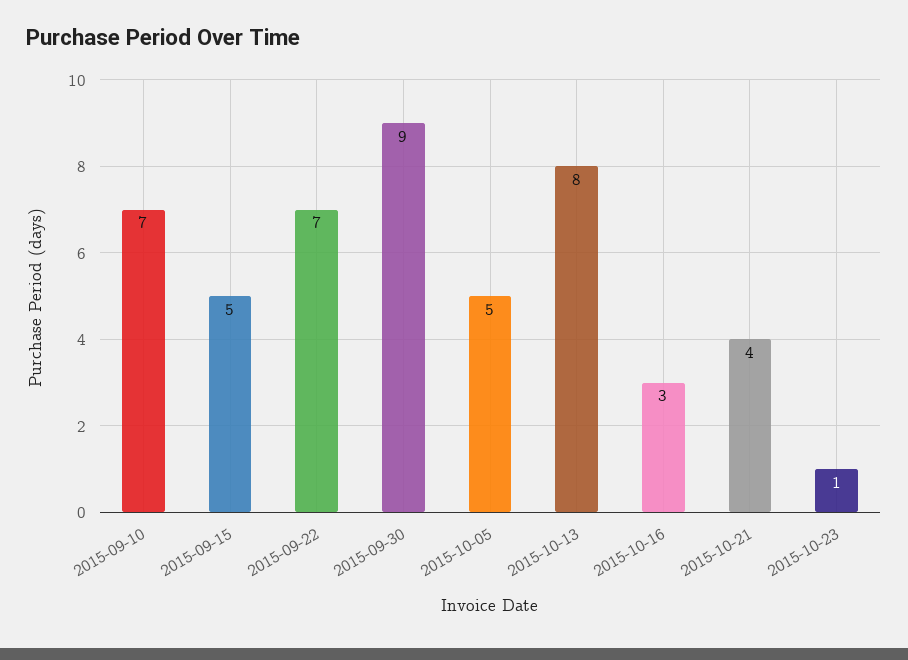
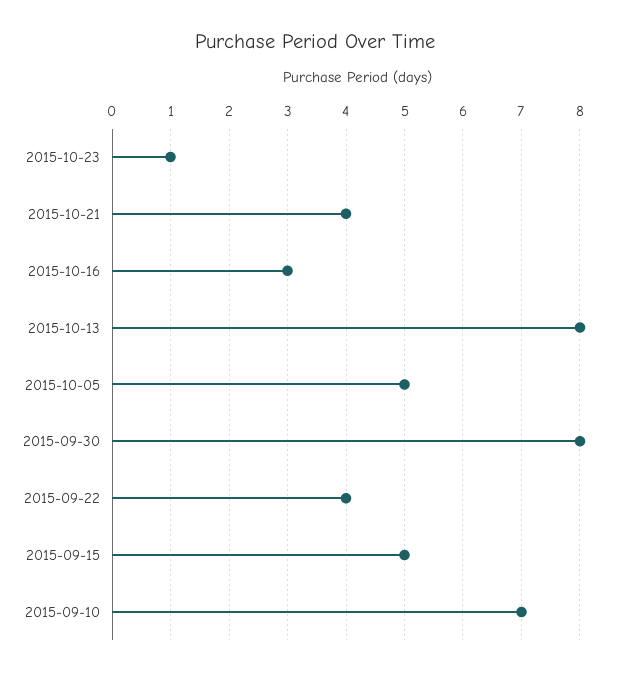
2015-09-22: 7 -> 4
2015-09-30: 9 -> 8

